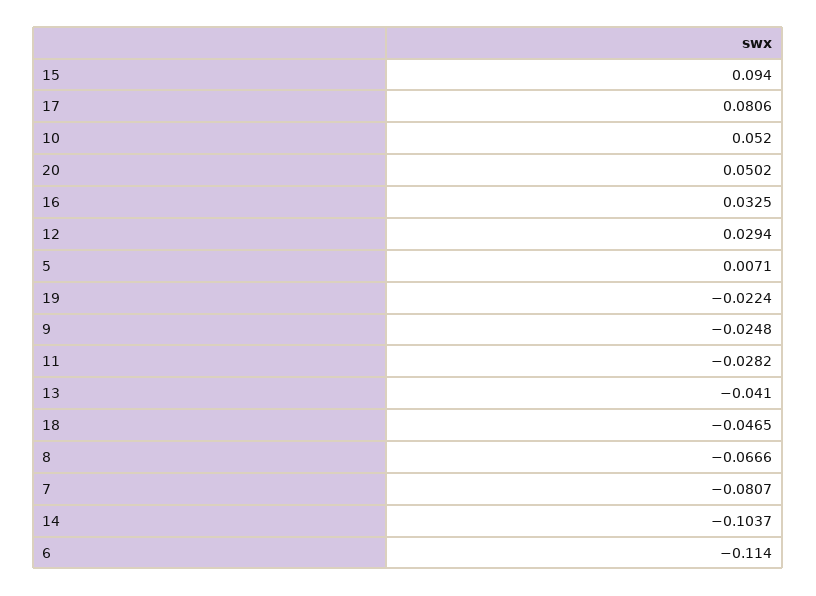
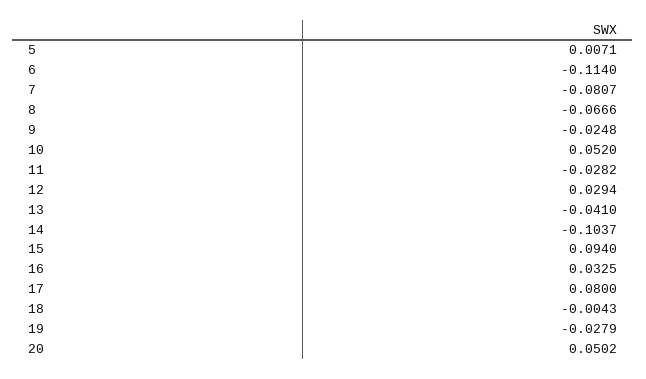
17: 0.0806 -> 0.08
19: -0.0224 -> -0.0279
18: -0.0465 -> -0.0043

